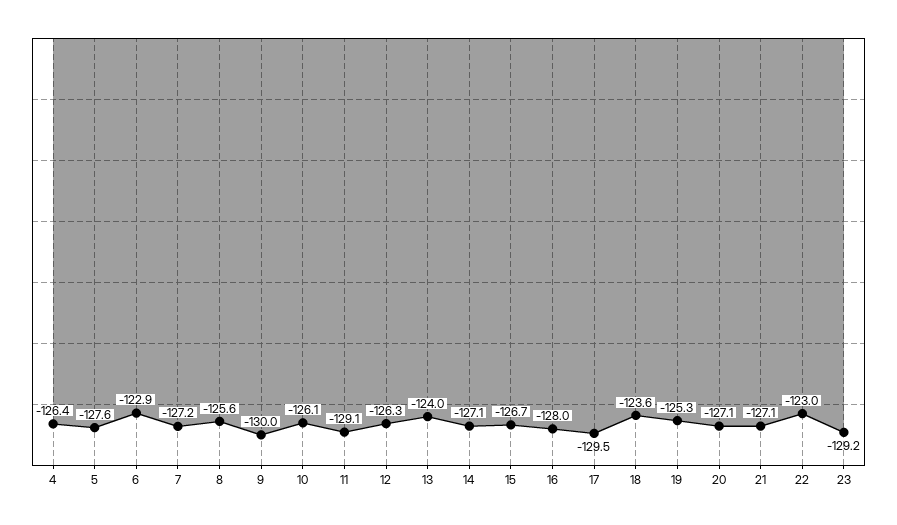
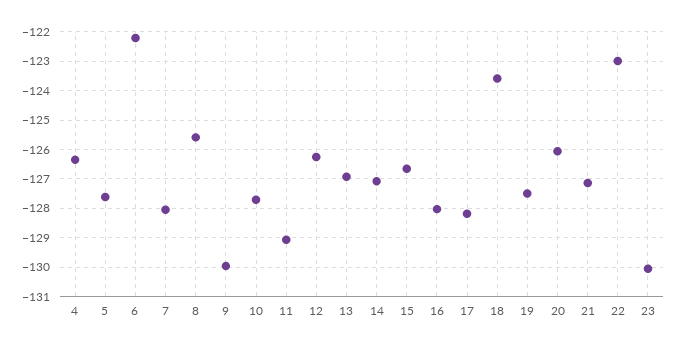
6: -122.9 -> -122.25
7: -127.2 -> -128
10: -126.1 -> -127.75
13: -124 -> -127
17: -129.5 -> -128.25
19: -125.3 -> -127.5
20: -127.1 -> -126
23: -129.2 -> -130

